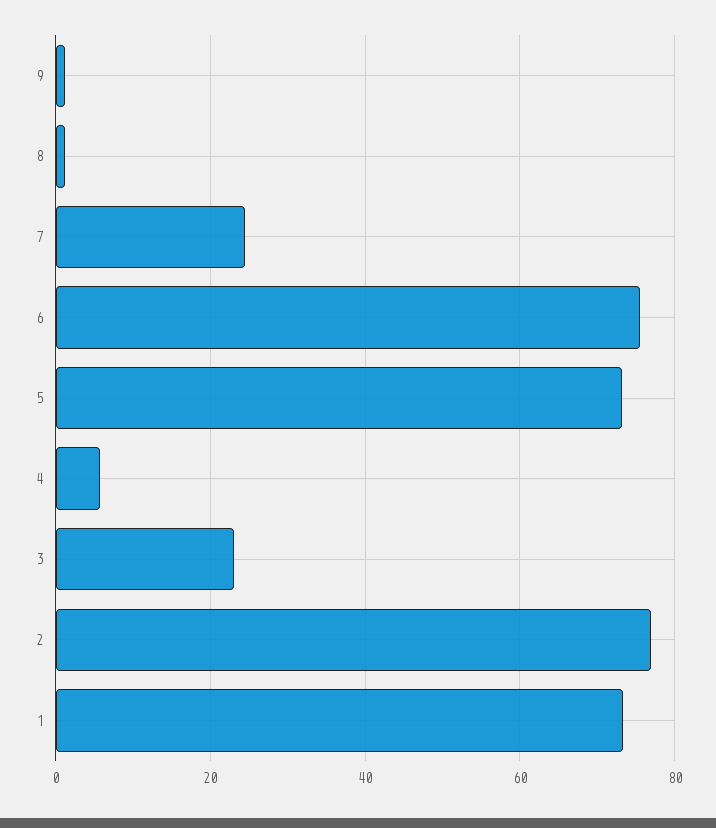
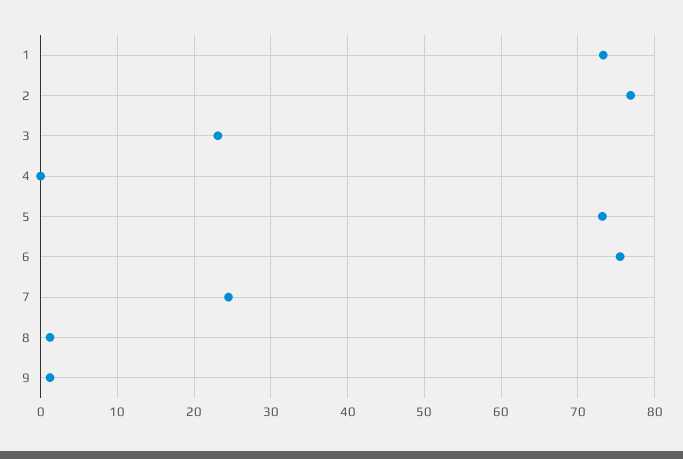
4: 6 -> 0

